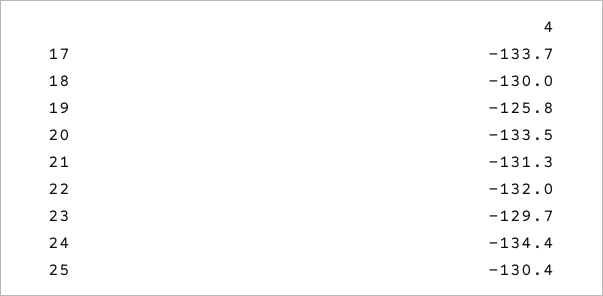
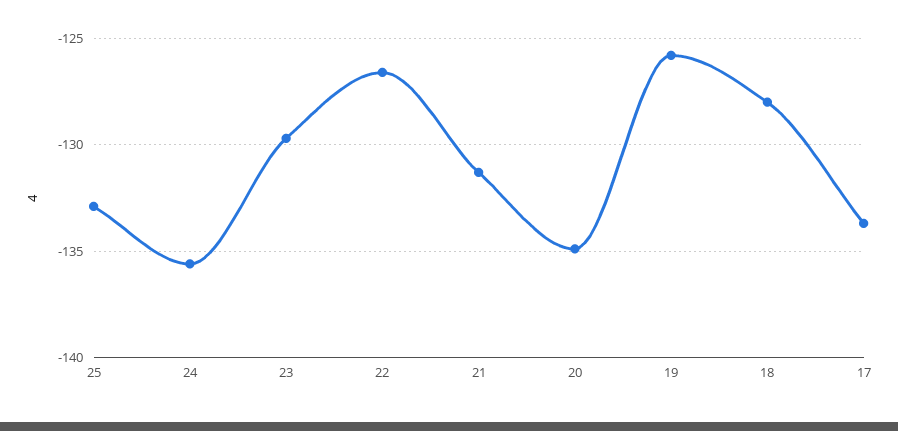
18: -130 -> -128
20: -133.5 -> -135
22: -132 -> -126.5
24: -134.4 -> -135.5
25: -130.4 -> -133

